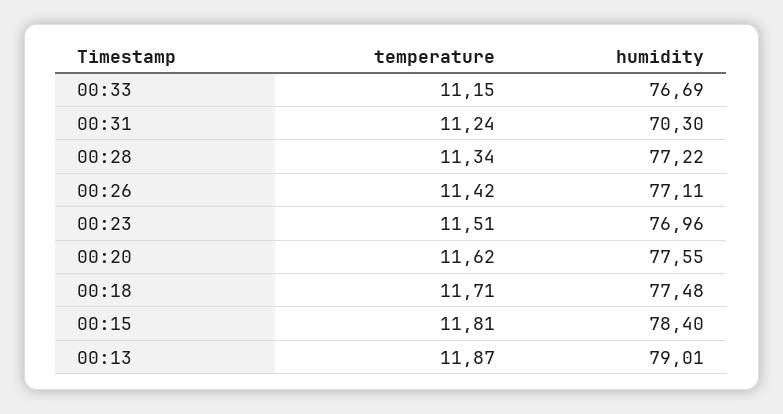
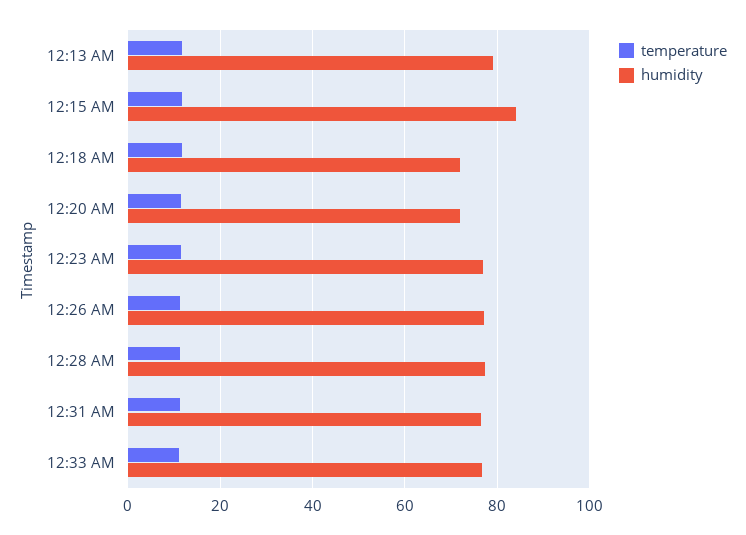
humidity, 00:31: 70.3 -> 76
humidity, 00:20: 77.55 -> 72
humidity, 00:18: 77.48 -> 72
humidity, 00:15: 78.4 -> 84

